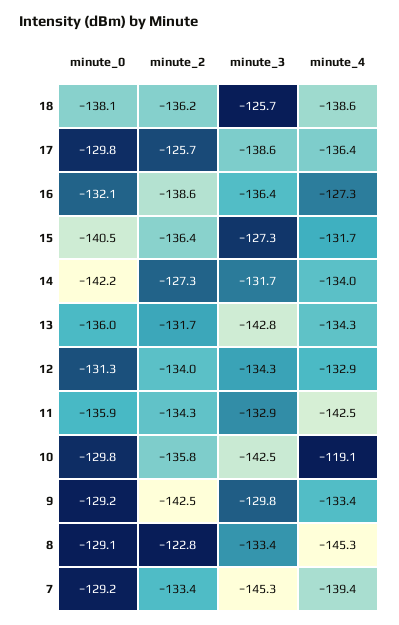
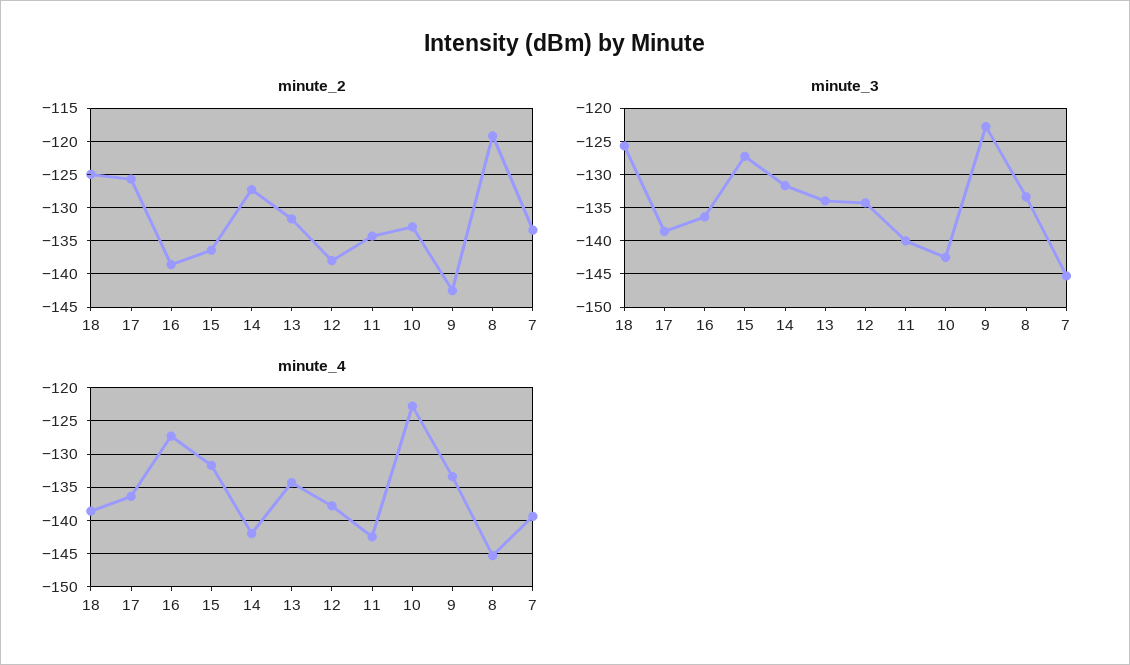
minute_0, 18: -138.1 -> none
minute_2, 18: -136.2 -> -125
minute_0, 17: -129.8 -> none
minute_0, 16: -132.1 -> none
minute_0, 15: -140.5 -> none
minute_0, 14: -142.2 -> none
minute_4, 14: -134 -> -142
minute_0, 13: -136 -> none
minute_3, 13: -142.8 -> -134
minute_0, 12: -131.3 -> none
minute_2, 12: -134 -> -138
minute_4, 12: -132.9 -> -138
minute_0, 11: -135.9 -> none
minute_3, 11: -132.9 -> -140
minute_0, 10: -129.8 -> none
minute_2, 10: -135.8 -> -133
minute_4, 10: -119.1 -> -123
minute_0, 9: -129.2 -> none
minute_3, 9: -129.8 -> -123
minute_0, 8: -129.1 -> none
minute_2, 8: -122.8 -> -119
minute_0, 7: -129.2 -> none

